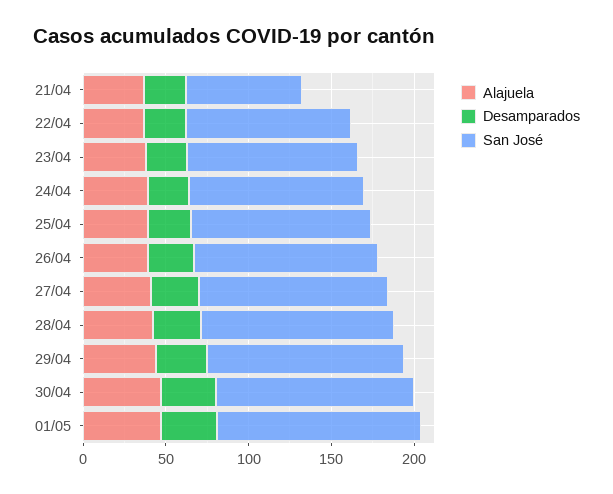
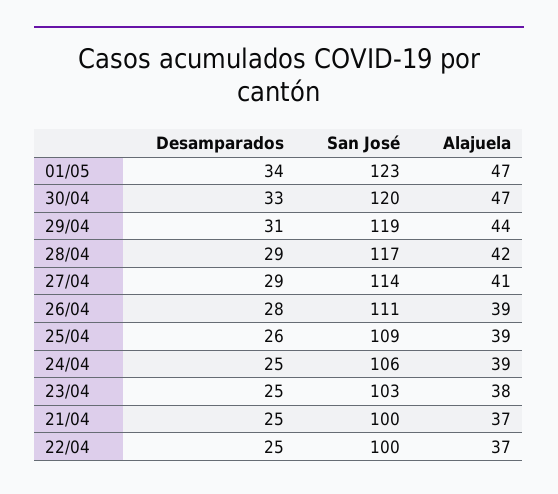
San José, 21/04: 70 -> 100

